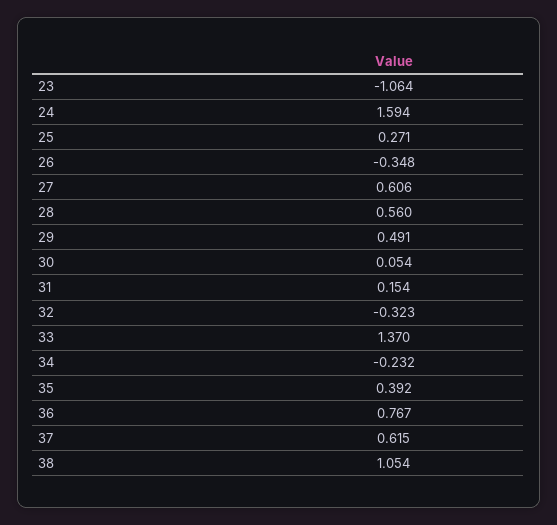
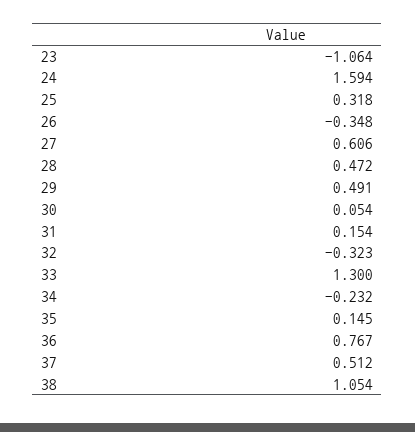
25: 0.271 -> 0.318
28: 0.56 -> 0.472
33: 1.37 -> 1.3
35: 0.392 -> 0.145
37: 0.615 -> 0.512

